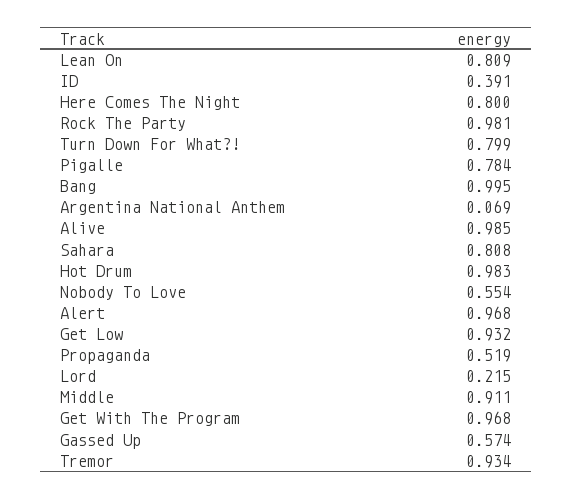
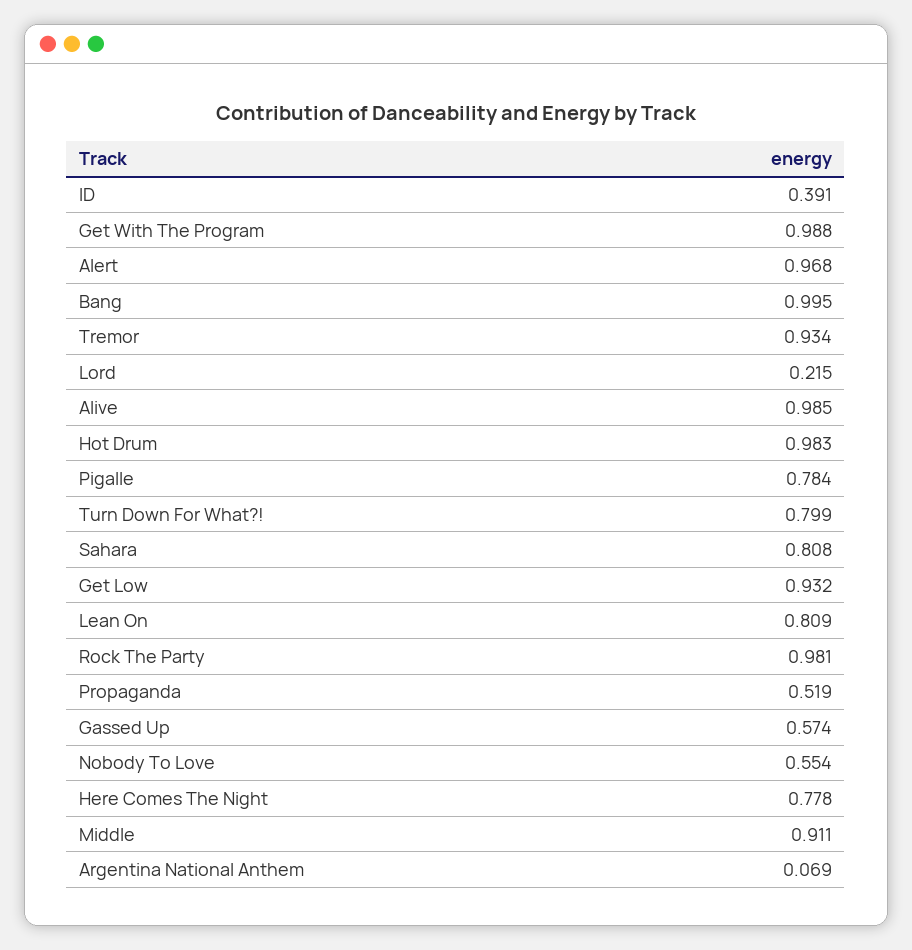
Here Comes The Night: 0.8 -> 0.778
Get With The Program: 0.968 -> 0.988

